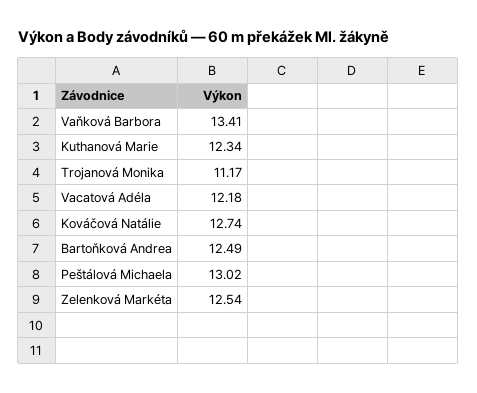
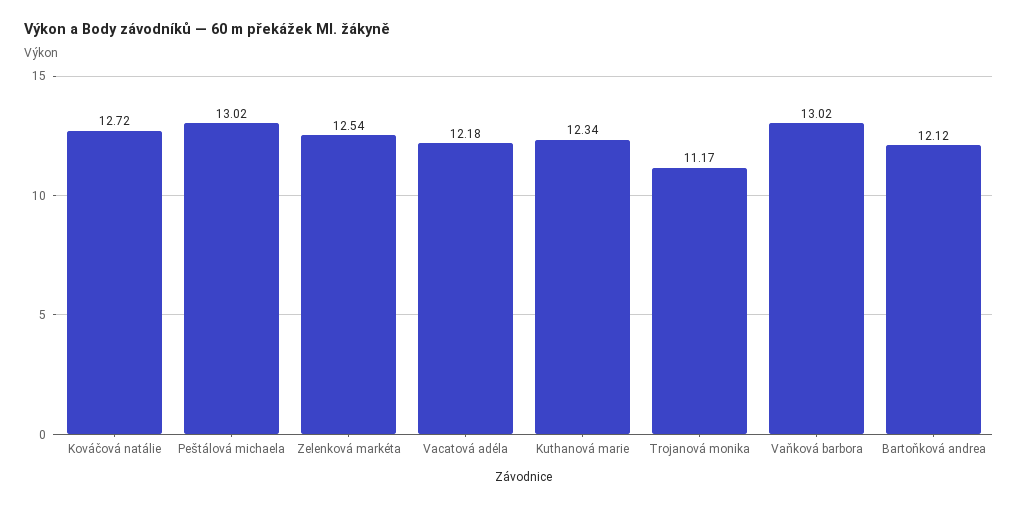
Vaňková Barbora: 13.41 -> 13.02
Kováčová Natálie: 12.74 -> 12.72
Bartoňková Andrea: 12.49 -> 12.12

